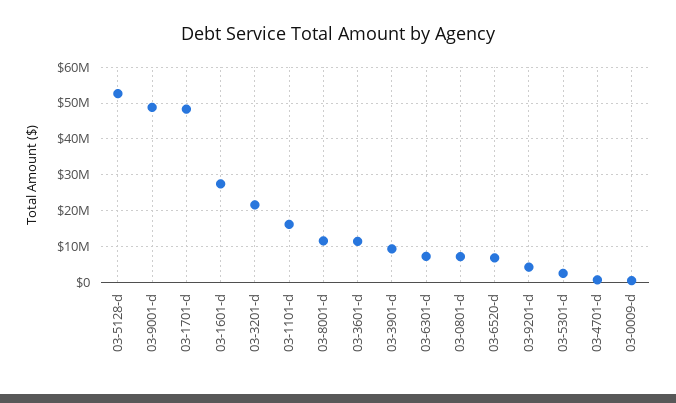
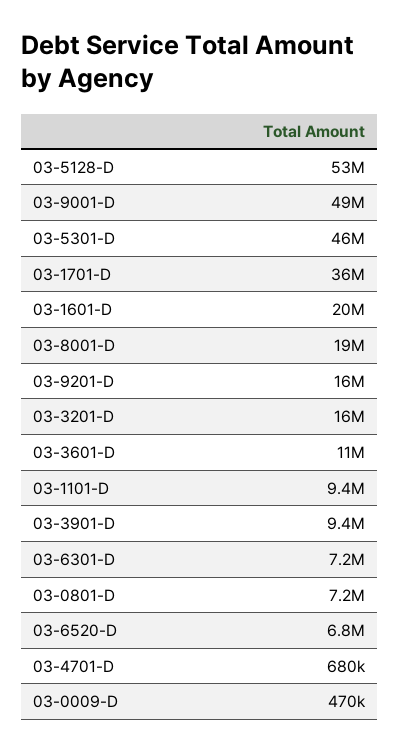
03-1701-d: 48000000 -> 36000000
03-1601-d: 28000000 -> 20000000
03-3201-d: 22000000 -> 16000000
03-1101-d: 16000000 -> 9400000
03-8001-d: 12000000 -> 19000000
03-9201-d: 4000000 -> 16000000
03-5301-d: 2000000 -> 46000000

